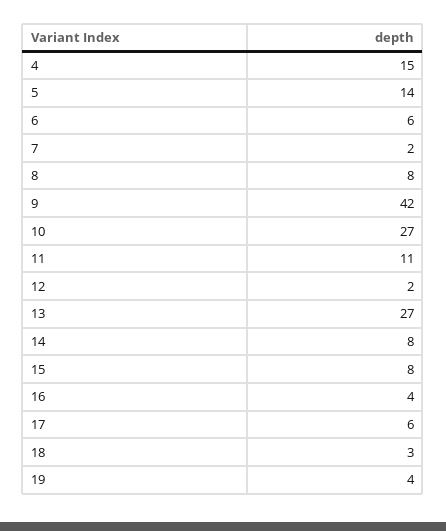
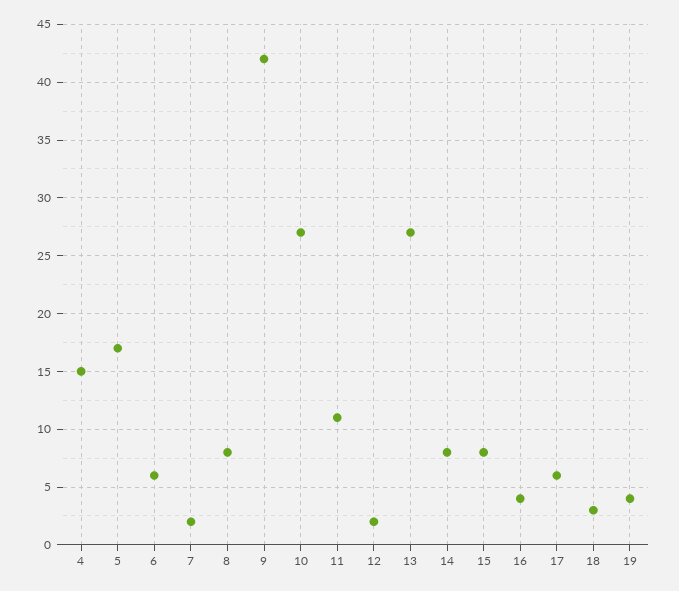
5: 14 -> 17

